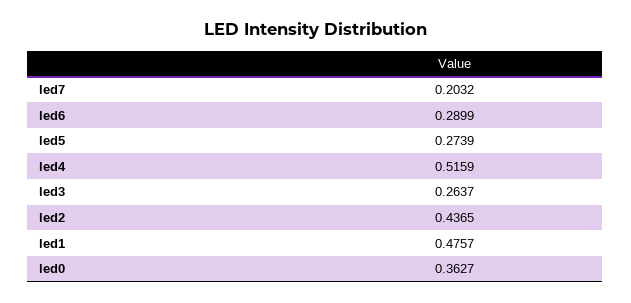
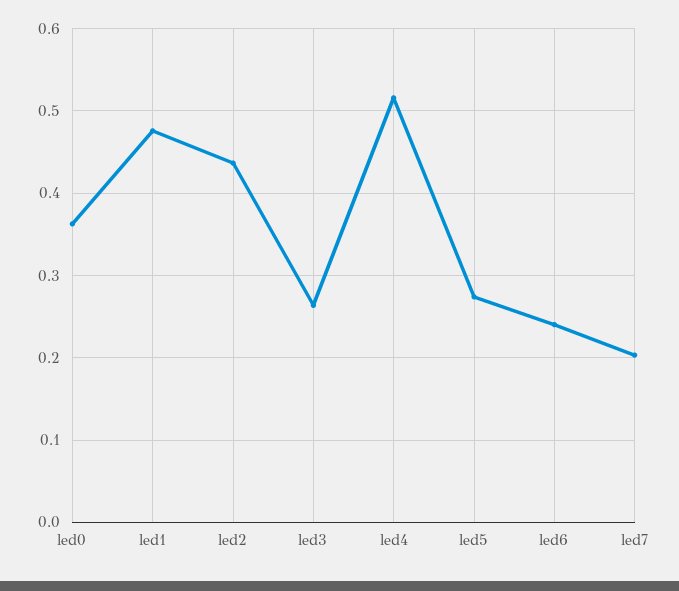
led6: 0.2899 -> 0.24

